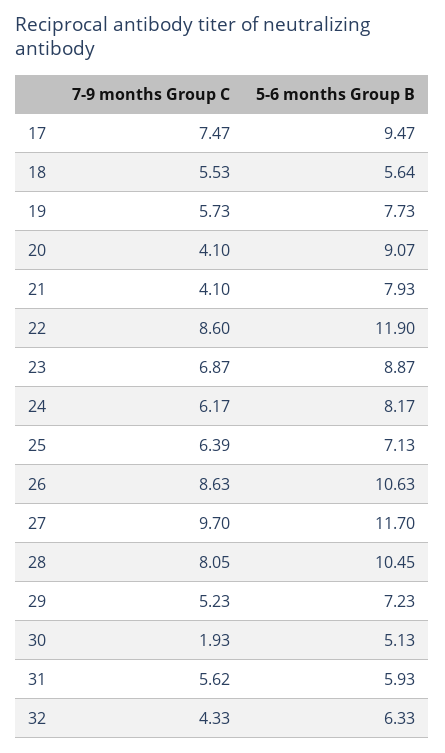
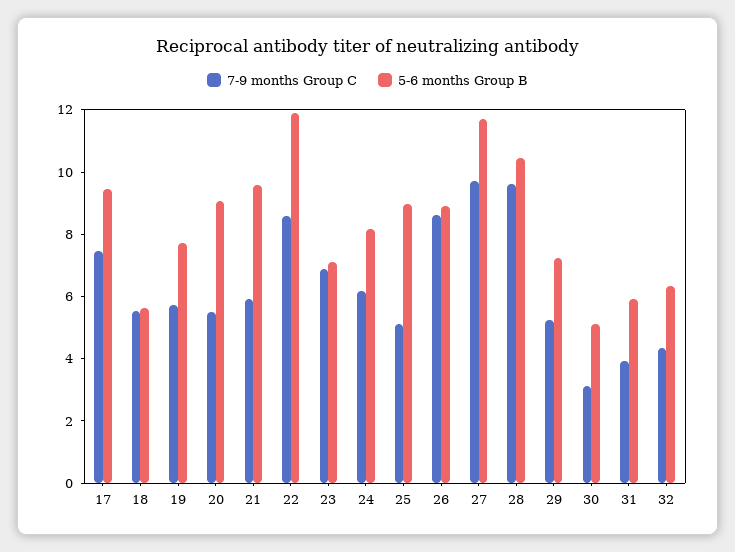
7-9 months Group C, 20: 4.1 -> 5.5
7-9 months Group C, 21: 4.1 -> 6
5-6 months Group B, 21: 7.93 -> 9.5
5-6 months Group B, 23: 8.87 -> 7
7-9 months Group C, 25: 6.39 -> 5
5-6 months Group B, 25: 7.13 -> 9
5-6 months Group B, 26: 10.63 -> 9
7-9 months Group C, 28: 8.05 -> 9.5
7-9 months Group C, 30: 1.93 -> 3
7-9 months Group C, 31: 5.62 -> 4

